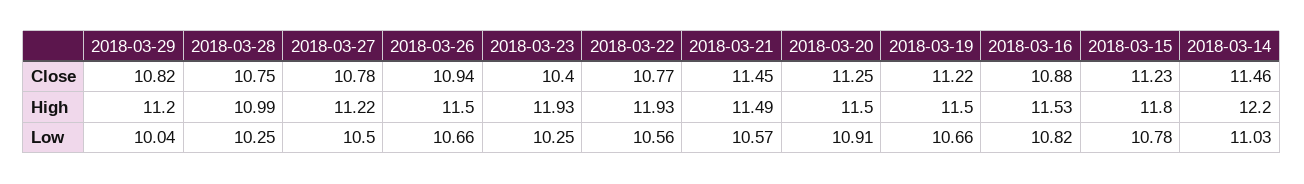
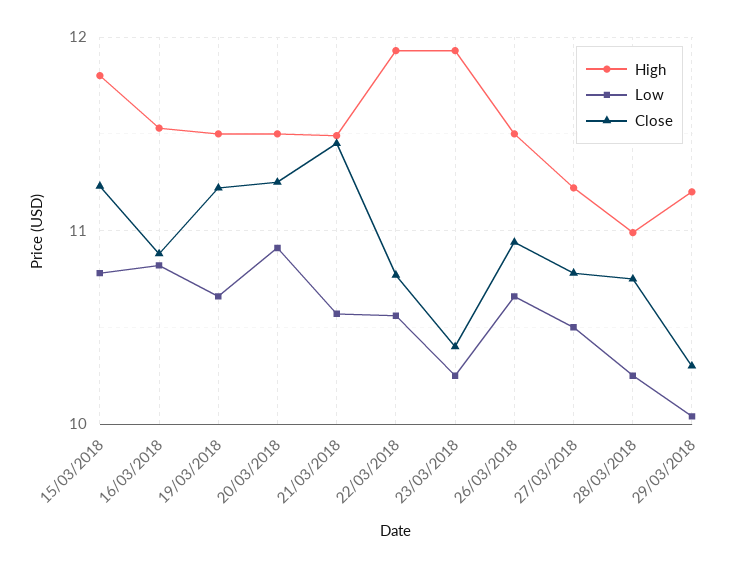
Close, 2018-03-29: 10.82 -> 10.3
Close, 2018-03-14: 11.46 -> none
High, 2018-03-14: 12.2 -> none
Low, 2018-03-14: 11.03 -> none

